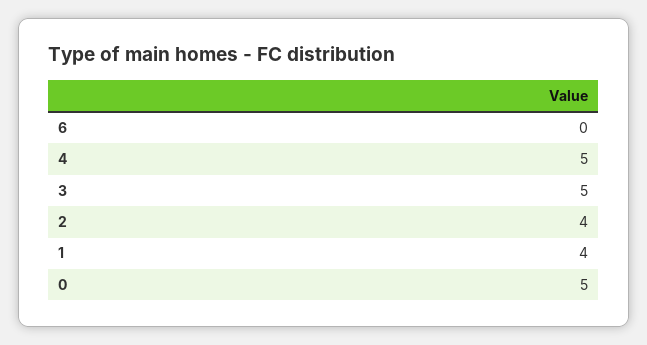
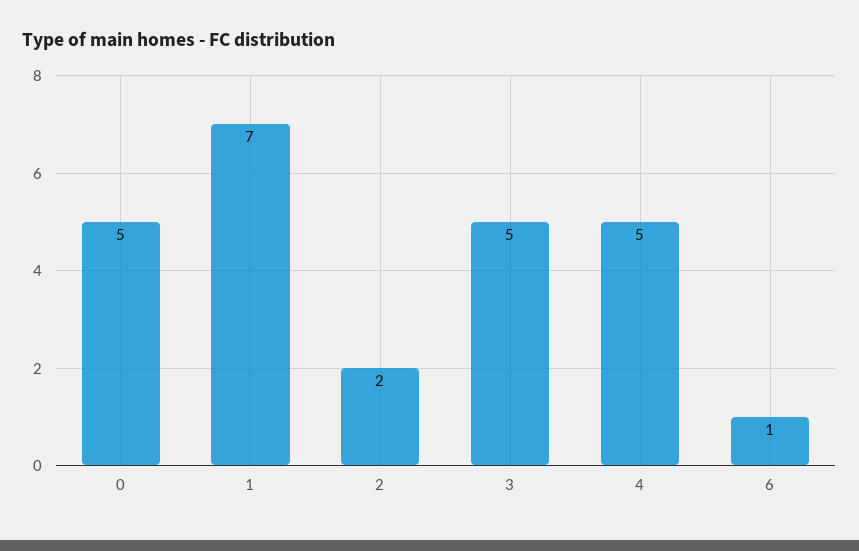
6: 0 -> 1
2: 4 -> 2
1: 4 -> 7

